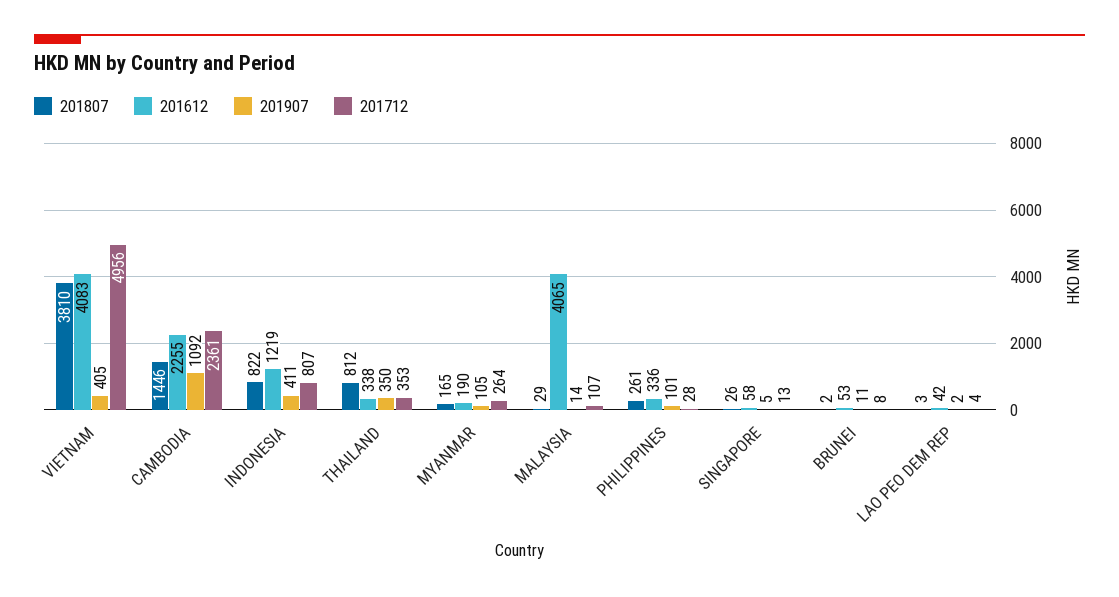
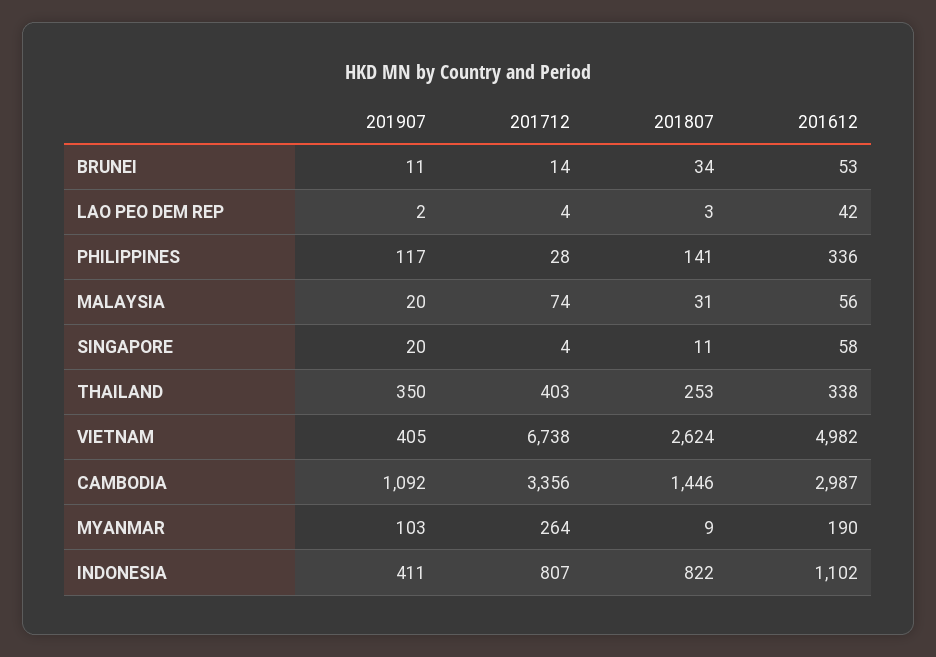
201807, VIETNAM: 3810 -> 2624
201612, VIETNAM: 4083 -> 4982
201712, VIETNAM: 4956 -> 6738
201612, CAMBODIA: 2255 -> 2987
201712, CAMBODIA: 2361 -> 3356
201612, INDONESIA: 1219 -> 1102
201807, THAILAND: 812 -> 253
201712, THAILAND: 353 -> 403
201807, MYANMAR: 165 -> 9
201907, MYANMAR: 105 -> 103
201807, MALAYSIA: 29 -> 31
201612, MALAYSIA: 4065 -> 56
201907, MALAYSIA: 14 -> 20
201712, MALAYSIA: 107 -> 74
201807, PHILIPPINES: 261 -> 141
201907, PHILIPPINES: 101 -> 117
201807, SINGAPORE: 26 -> 11
201907, SINGAPORE: 5 -> 20
201712, SINGAPORE: 13 -> 4
201807, BRUNEI: 2 -> 34
201712, BRUNEI: 8 -> 14

